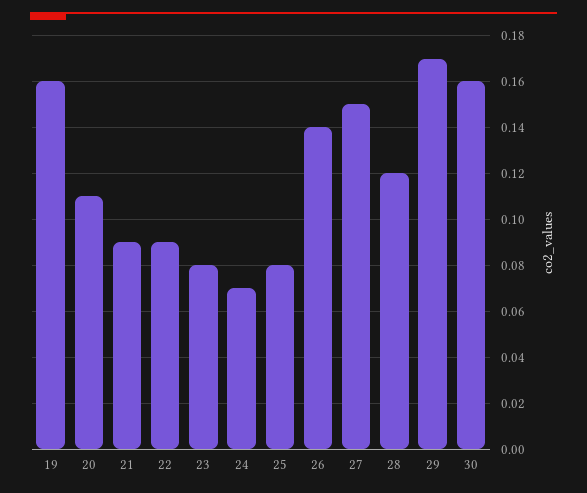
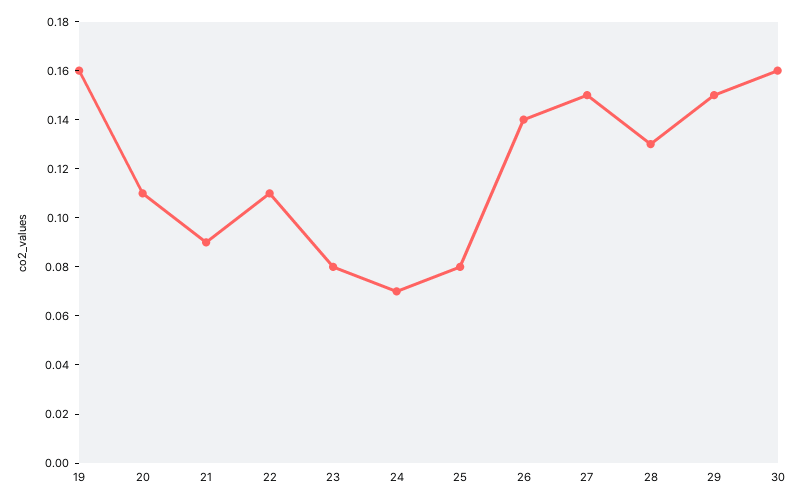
22: 0.09 -> 0.11
28: 0.12 -> 0.13
29: 0.17 -> 0.15

